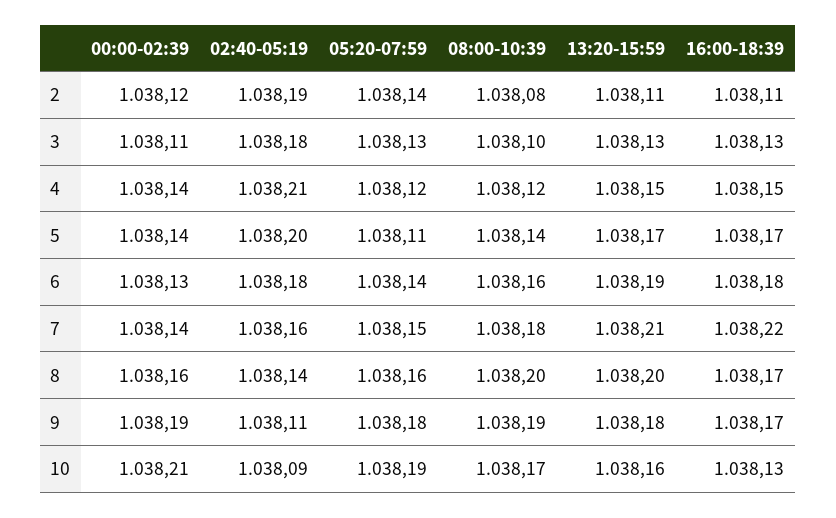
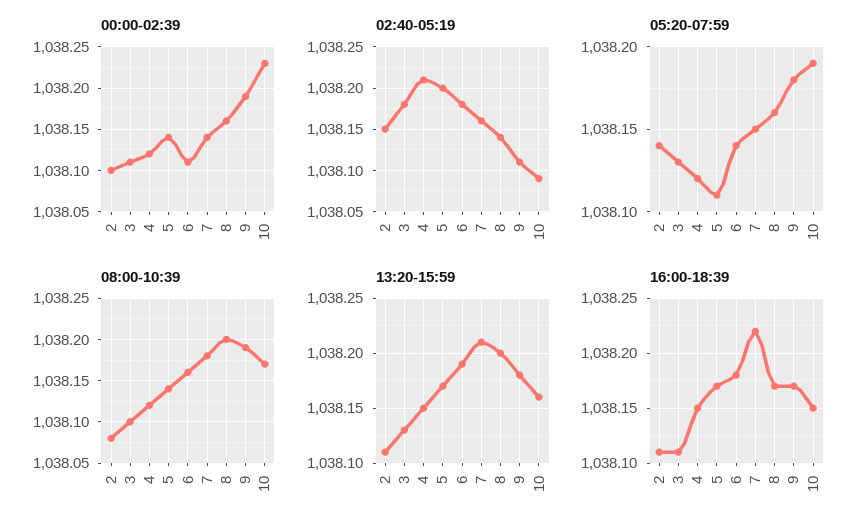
00:00-02:39, 2: 1038.12 -> 1038.1
02:40-05:19, 2: 1038.19 -> 1038.15
16:00-18:39, 3: 1038.13 -> 1038.11
00:00-02:39, 4: 1038.14 -> 1038.12
00:00-02:39, 6: 1038.13 -> 1038.11
00:00-02:39, 10: 1038.21 -> 1038.23
16:00-18:39, 10: 1038.13 -> 1038.15

